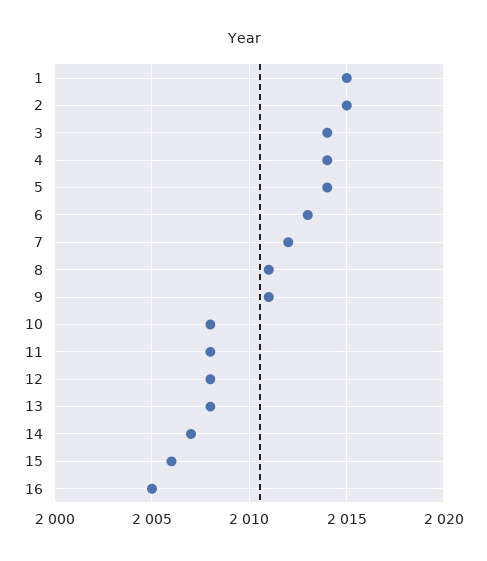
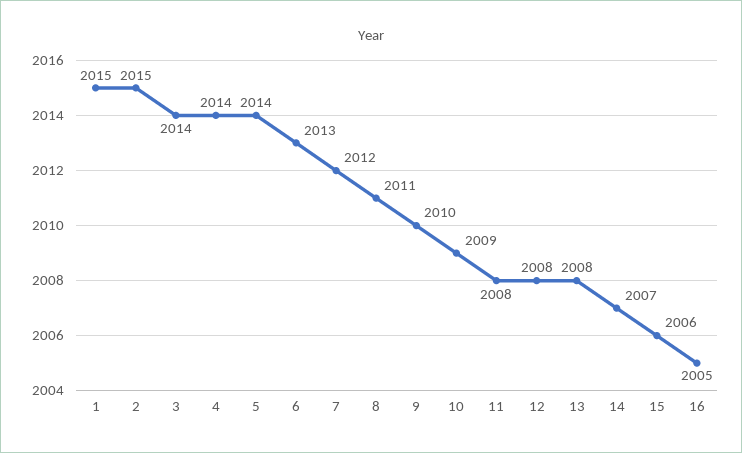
9: 2011 -> 2010
10: 2008 -> 2009

